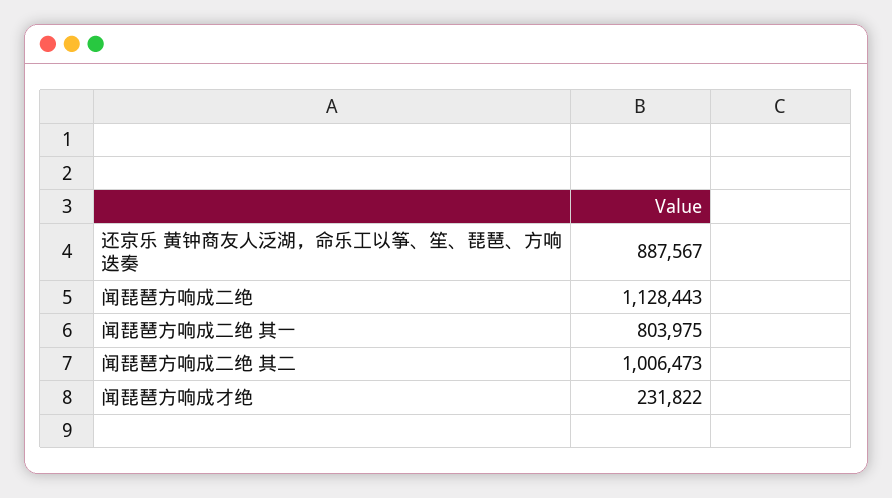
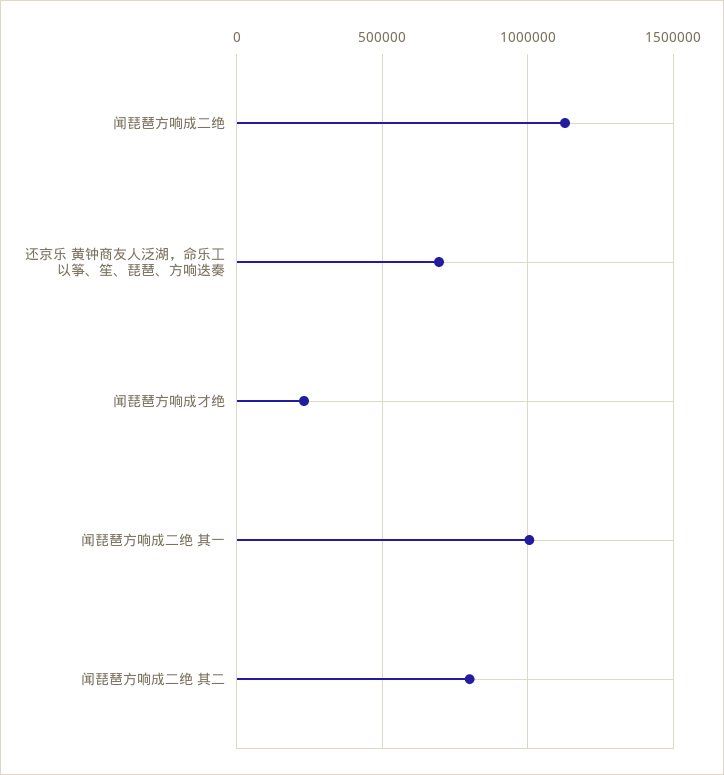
还京乐 黄钟商友人泛湖，命乐工以筝、笙、琵琶、方响迭奏: 887567 -> 700000
闻琵琶方响成二绝 其一: 803975 -> 1000000
闻琵琶方响成二绝 其二: 1006473 -> 800000

